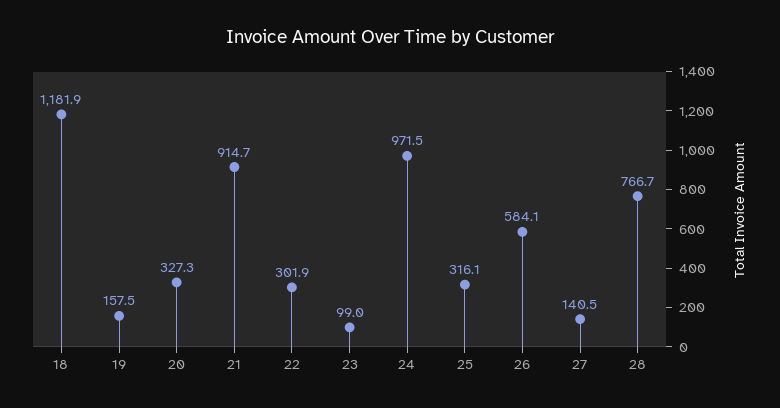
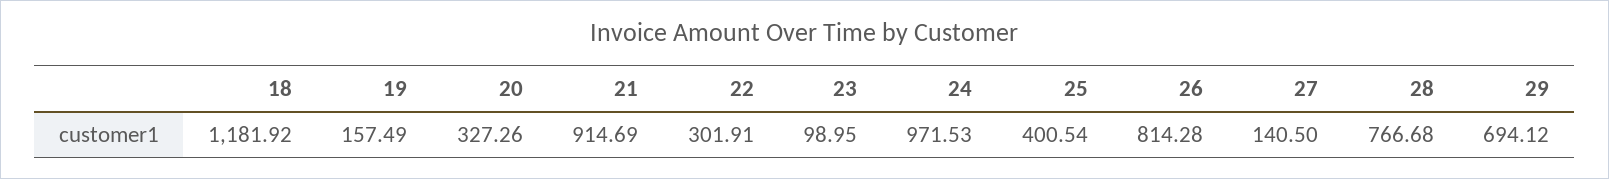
25: 316.1 -> 400.54
26: 584.1 -> 814.28
29: none -> 694.12

